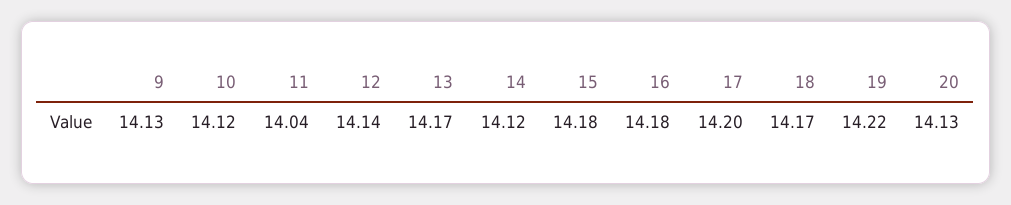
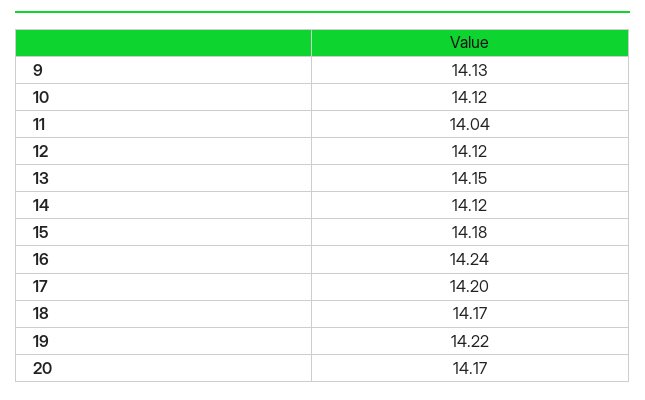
12: 14.14 -> 14.12
13: 14.17 -> 14.15
16: 14.18 -> 14.24
20: 14.13 -> 14.17

